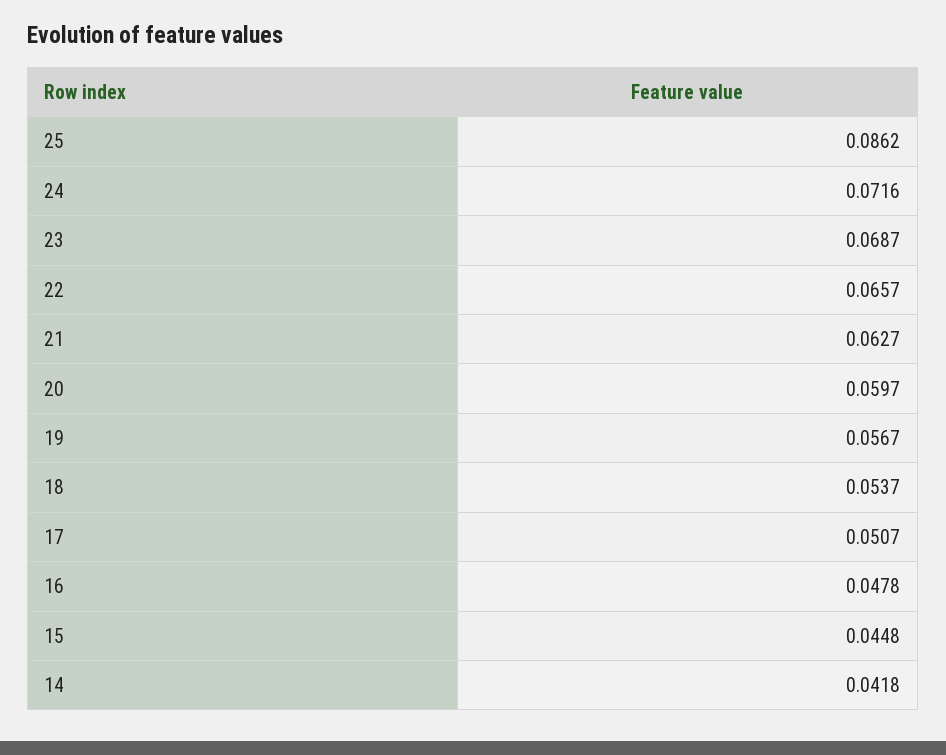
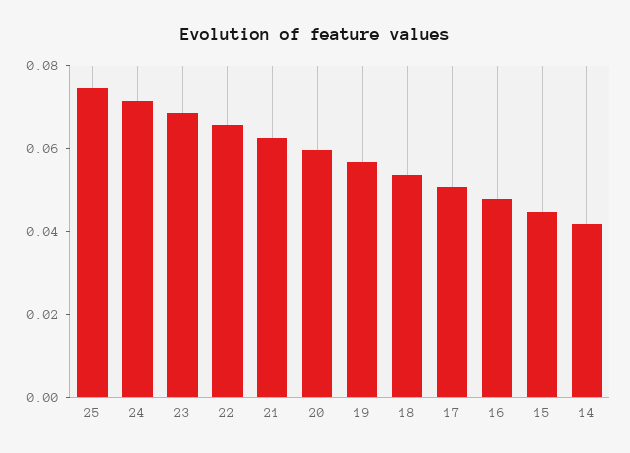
25: 0.0862 -> 0.075

